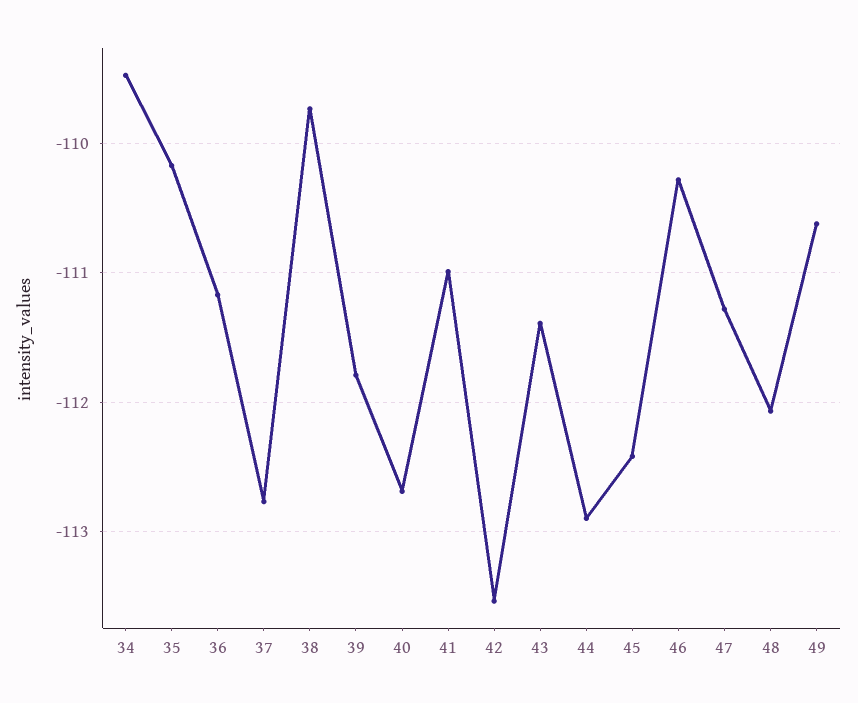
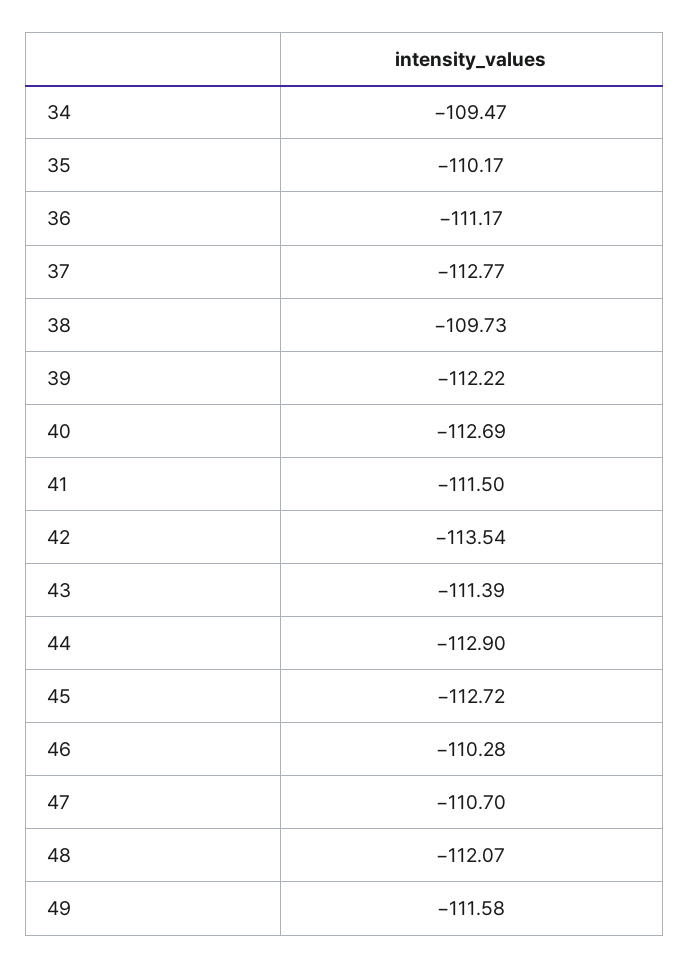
39: -111.8 -> -112.22
41: -111 -> -111.5
45: -112.4 -> -112.72
47: -111.3 -> -110.7
49: -110.6 -> -111.58

